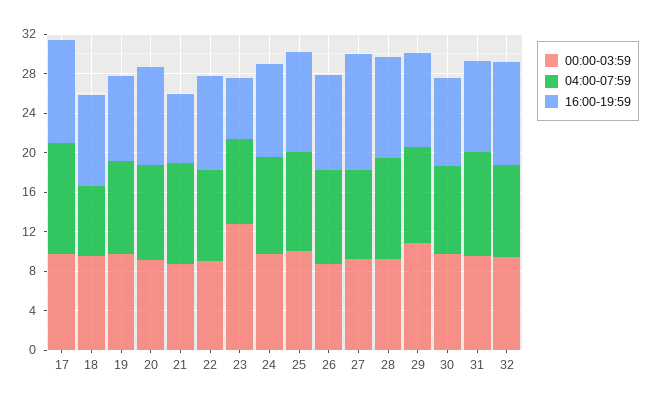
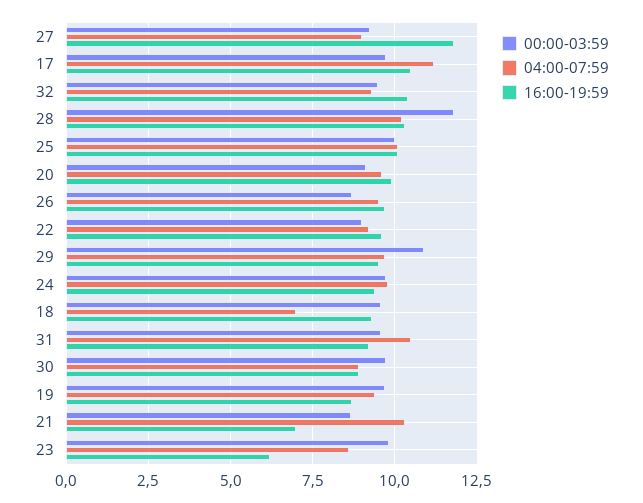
00:00-03:59, 23: 13 -> 9.75
00:00-03:59, 28: 9 -> 11.75

